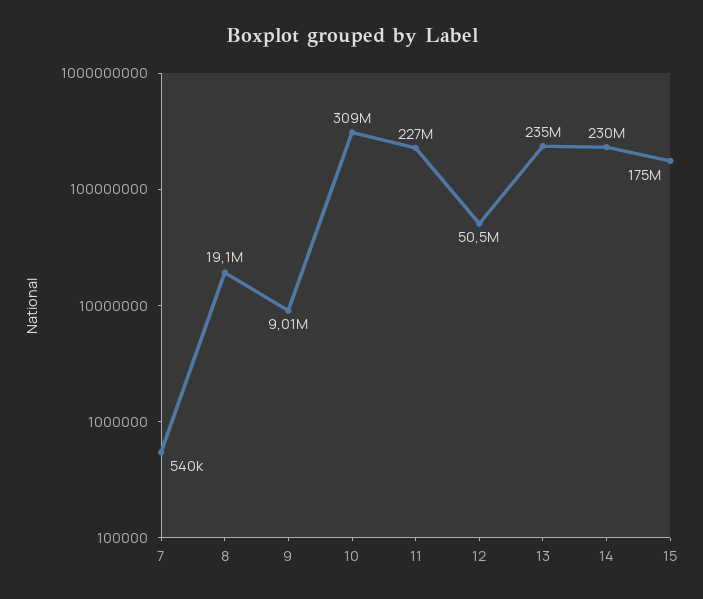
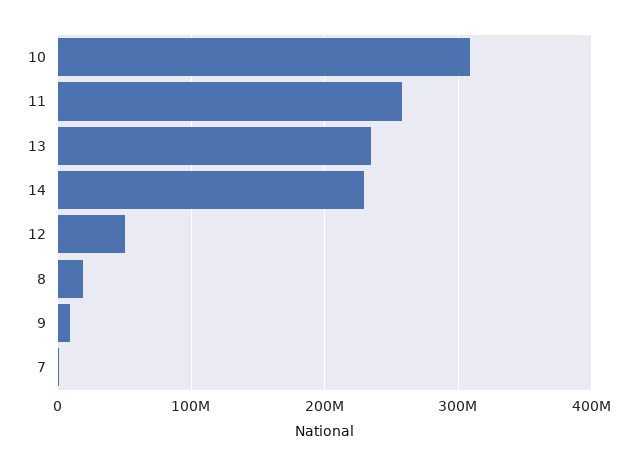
11: 227000000 -> 260000000
15: 175000000 -> none

